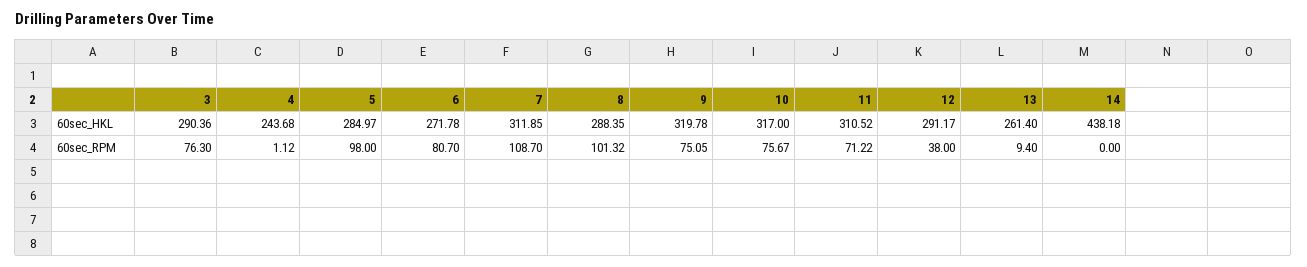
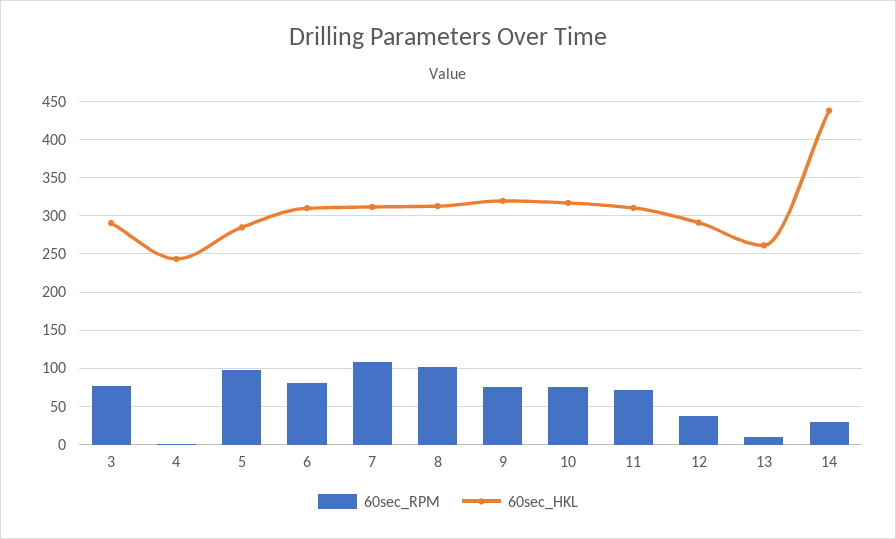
60sec_HKL, 6: 271.78 -> 310
60sec_HKL, 8: 288.35 -> 310
60sec_RPM, 14: 0 -> 30

